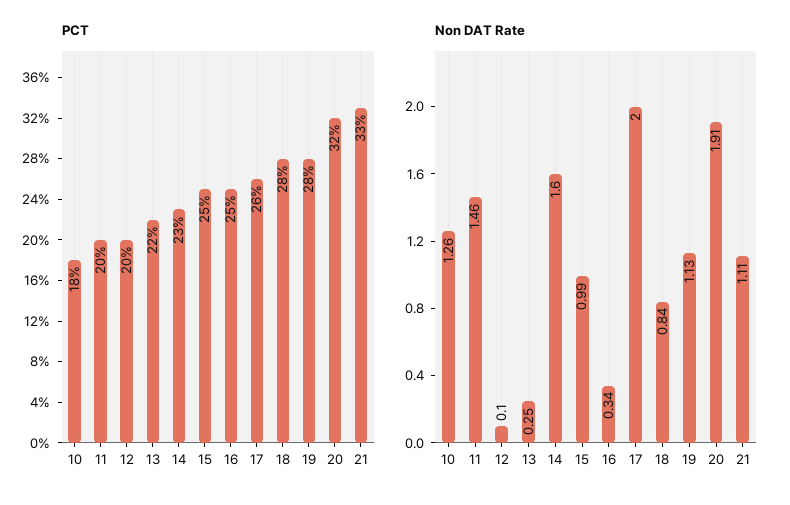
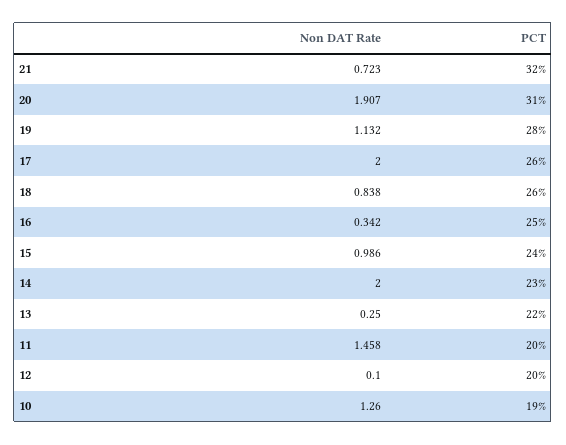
PCT, 10: 18 -> 19
PCT, 15: 25 -> 24
PCT, 18: 28 -> 26
PCT, 20: 32 -> 31
PCT, 21: 33 -> 32
Non DAT Rate, 14: 1.6 -> 2
Non DAT Rate, 21: 1.11 -> 0.723

